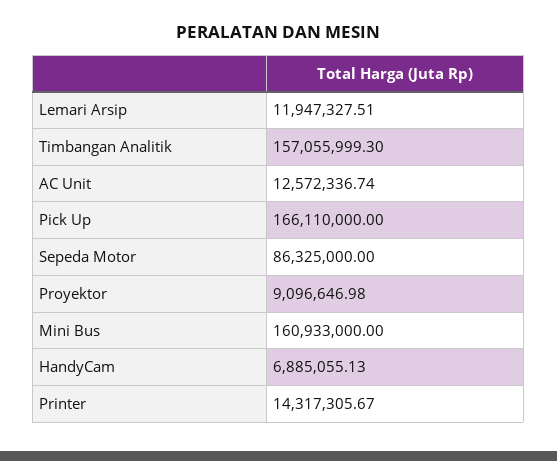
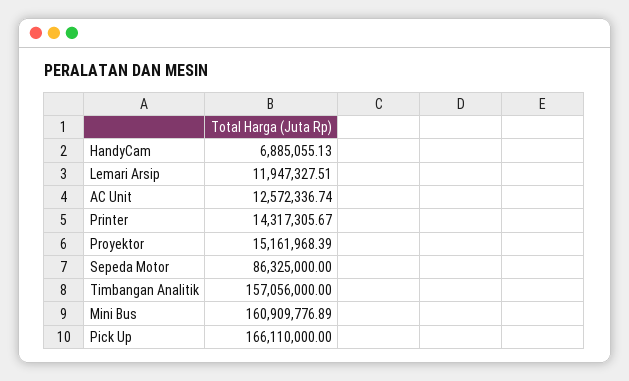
Timbangan Analitik: 157055999.3 -> 157056000
Proyektor: 9096646.98 -> 15161968.39
Mini Bus: 160933000 -> 160909776.89

